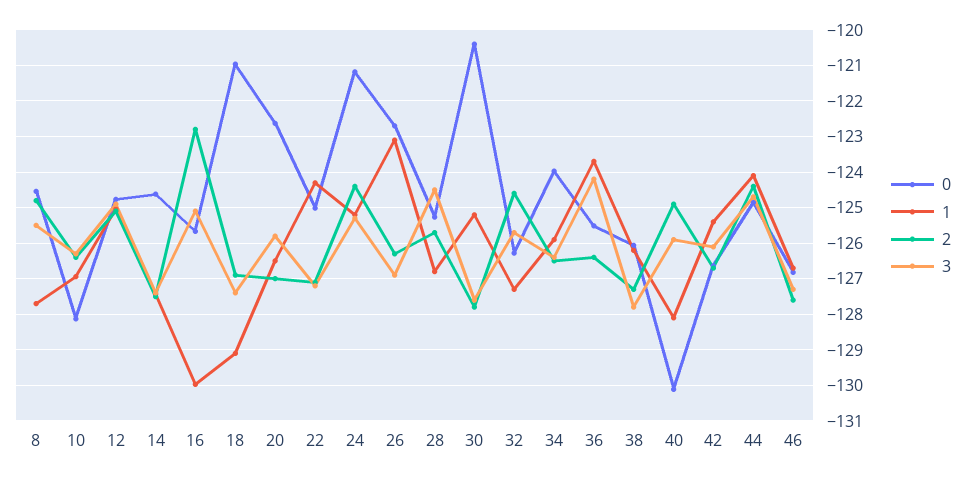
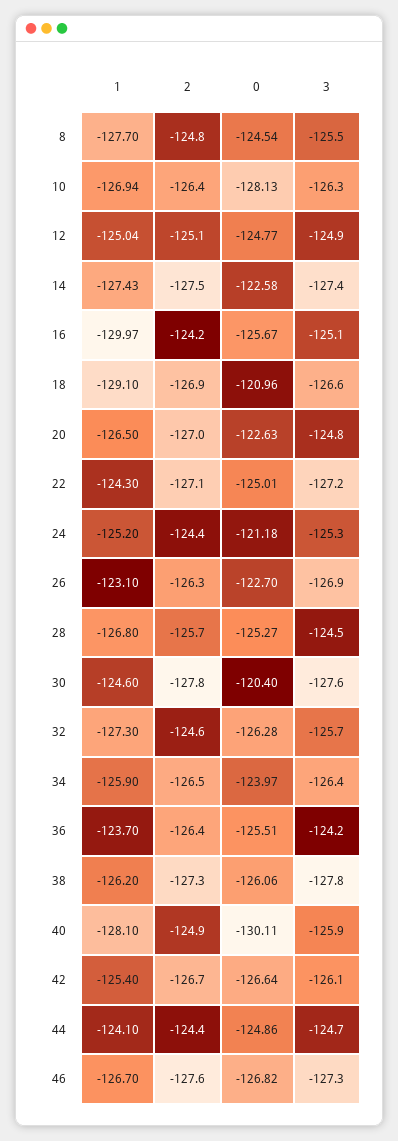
0, 14: -124.6 -> -122.58
2, 16: -122.8 -> -124.2
3, 18: -127.4 -> -126.6
3, 20: -125.8 -> -124.8
1, 30: -125.2 -> -124.6

